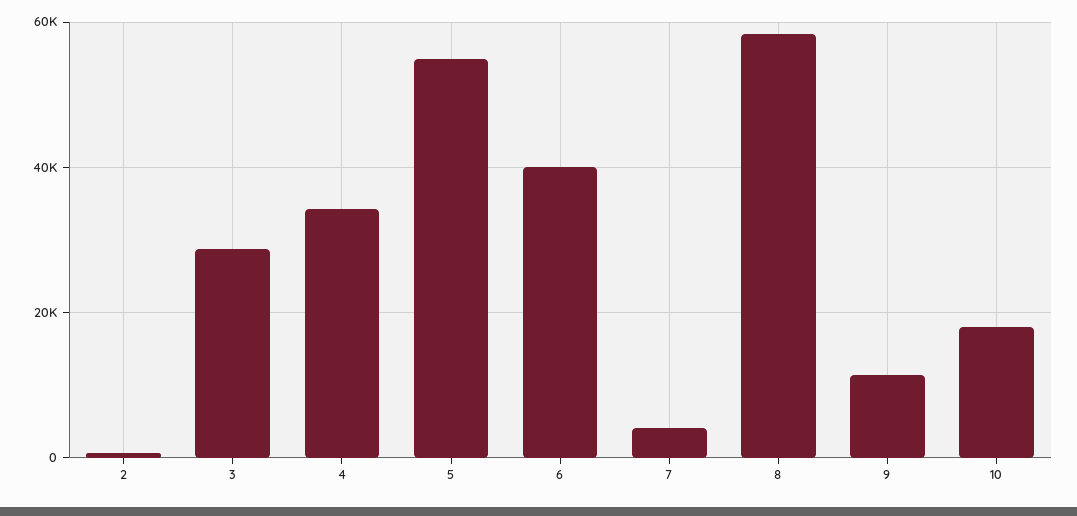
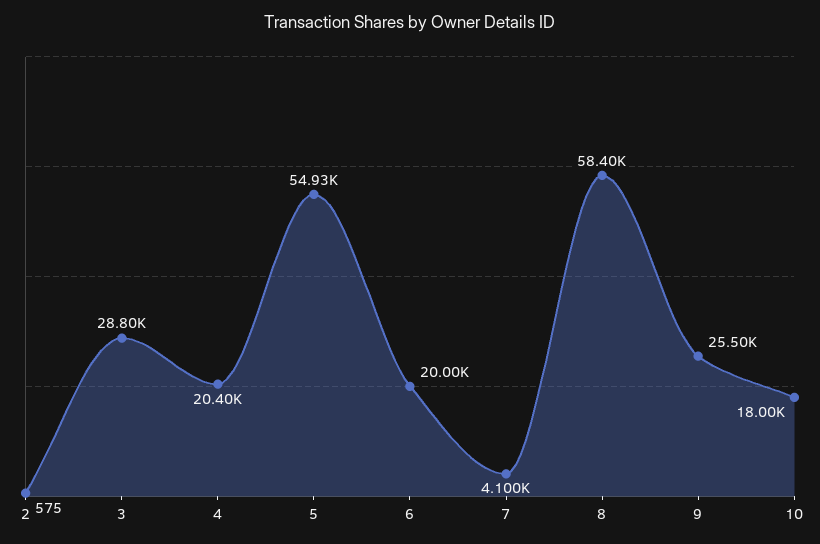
4: 34000 -> 20400
6: 40000 -> 20000
9: 12000 -> 25500

